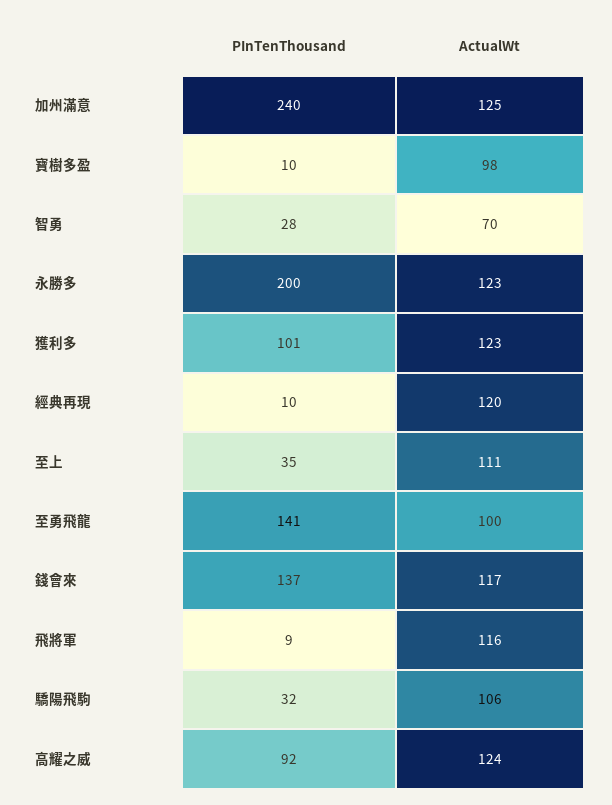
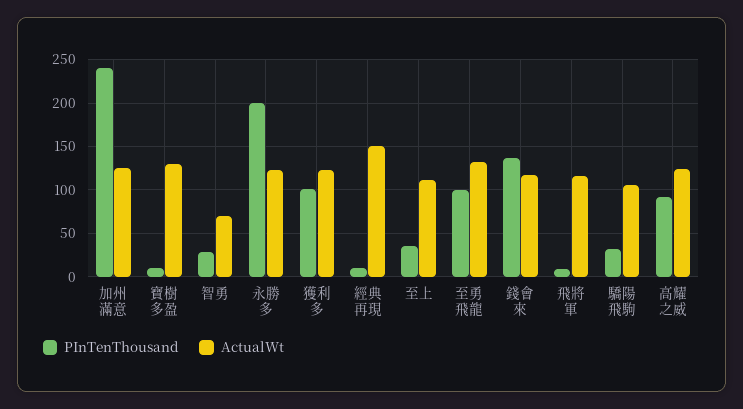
ActualWt, 寶樹多盈: 98 -> 130
ActualWt, 經典再現: 120 -> 150
PInTenThousand, 至勇飛龍: 141 -> 100
ActualWt, 至勇飛龍: 100 -> 130

